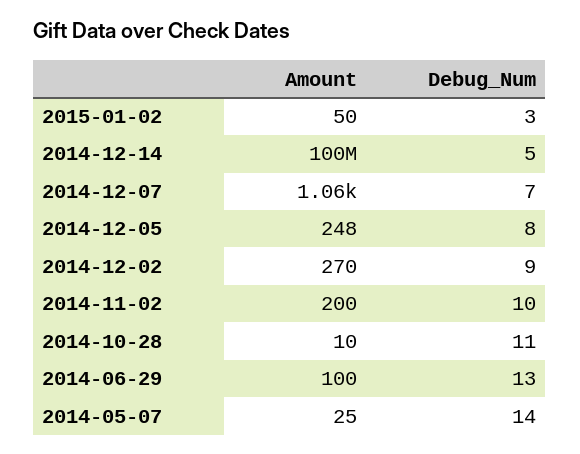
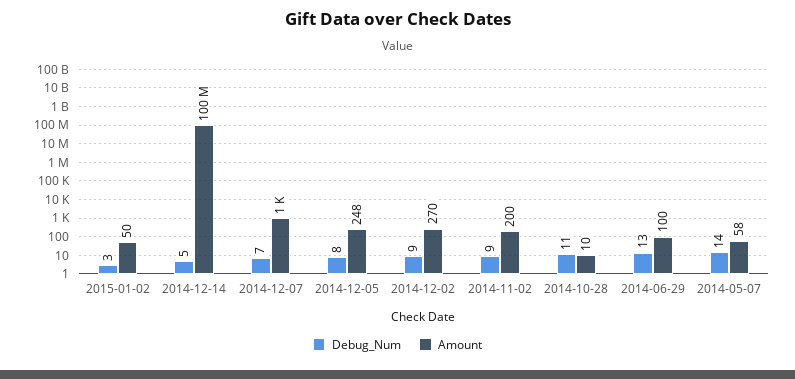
Amount, 2014-12-07: 1060 -> 1000
Debug_Num, 2014-11-02: 10 -> 9
Amount, 2014-05-07: 25 -> 58

